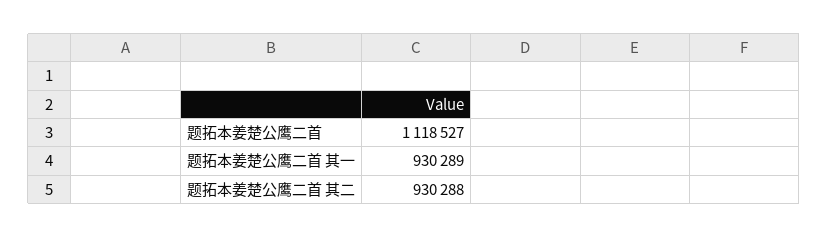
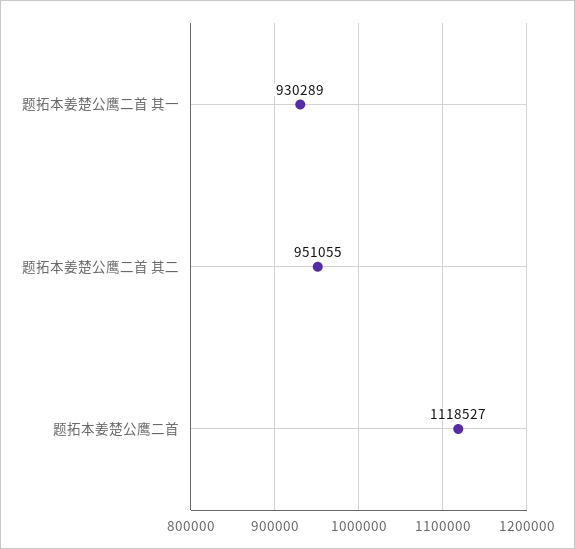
题拓本姜楚公鹰二首 其二: 930288 -> 951055

